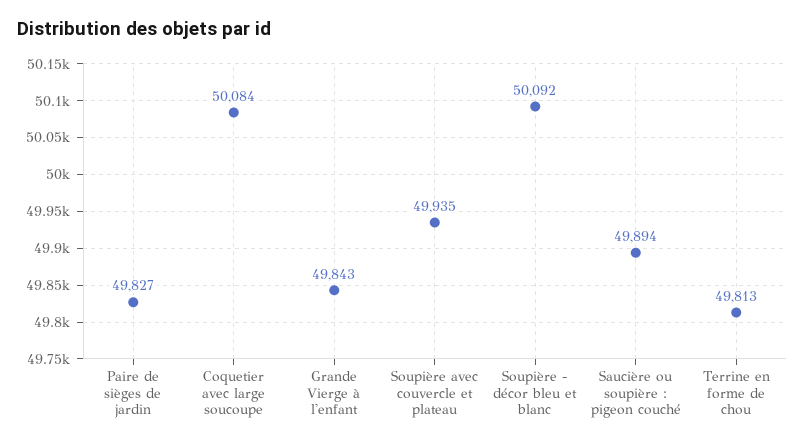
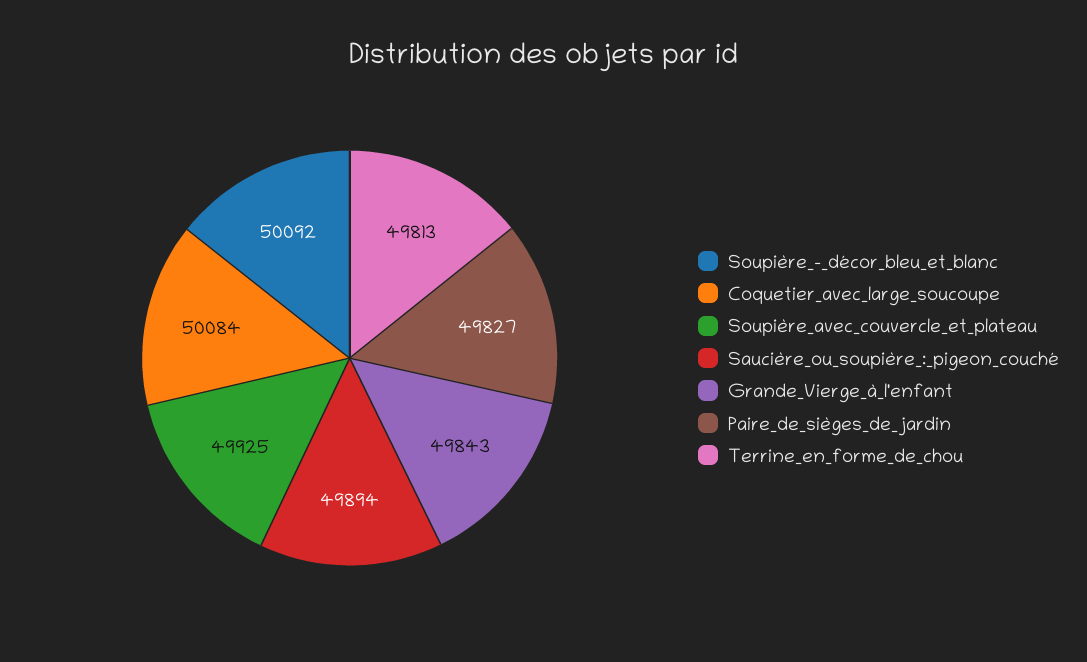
Soupière avec couvercle et plateau: 49935 -> 49925

